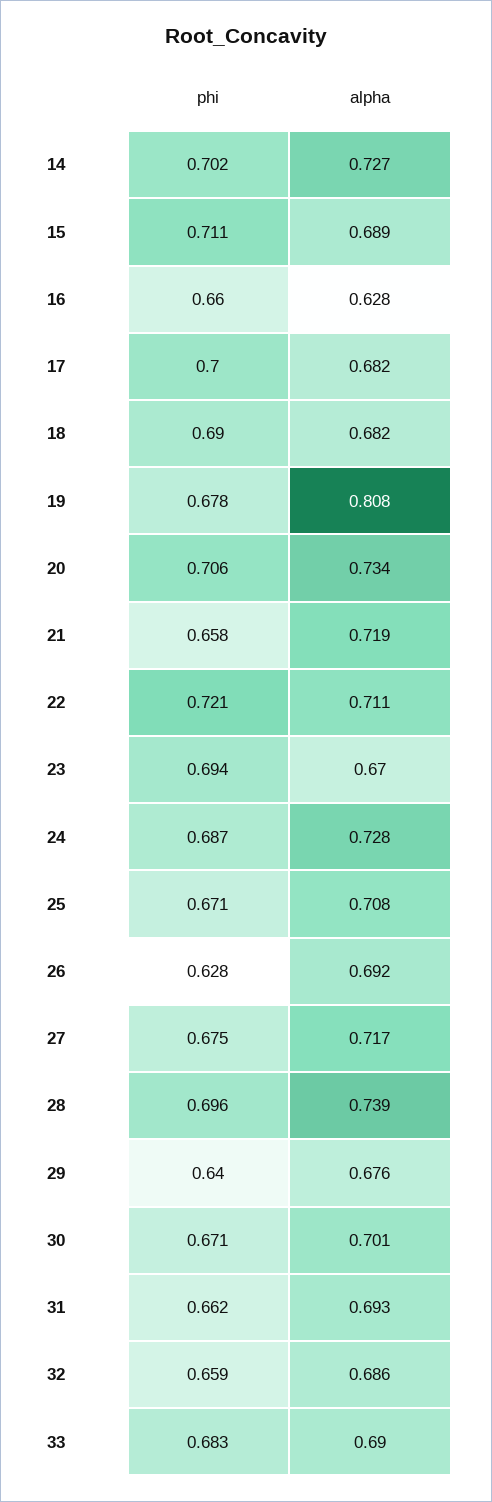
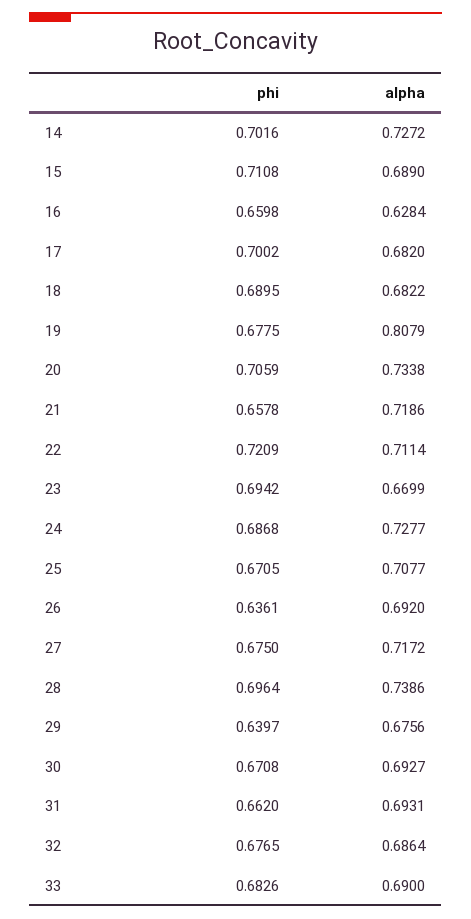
phi, 26: 0.628 -> 0.6361
alpha, 30: 0.701 -> 0.6927
phi, 32: 0.659 -> 0.6765

